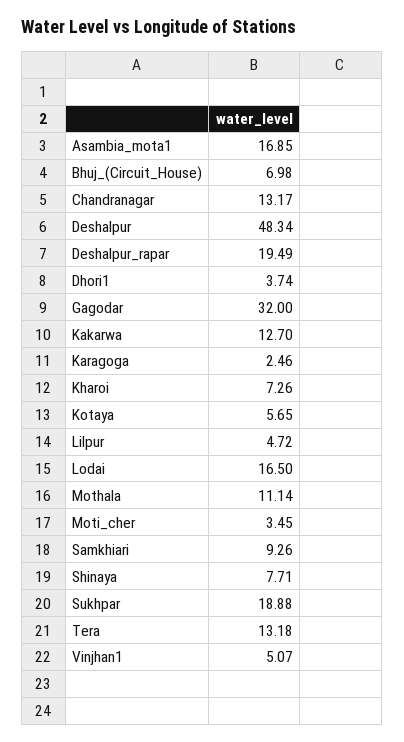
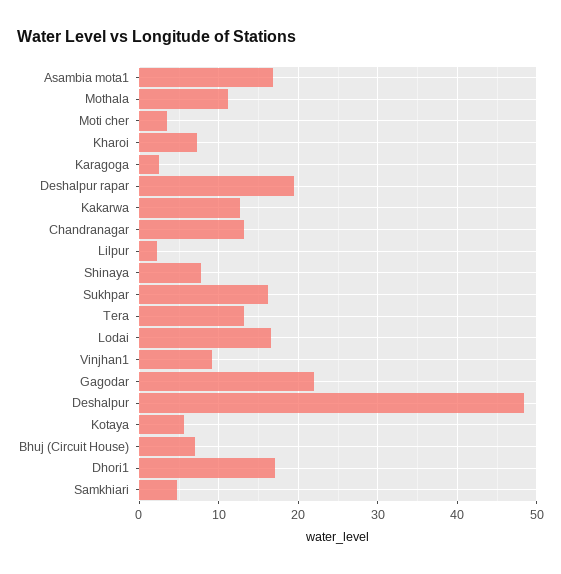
Dhori1: 3.74 -> 17
Gagodar: 32 -> 22
Lilpur: 4.72 -> 2
Samkhiari: 9.26 -> 5
Sukhpar: 18.88 -> 16
Vinjhan1: 5.07 -> 9

